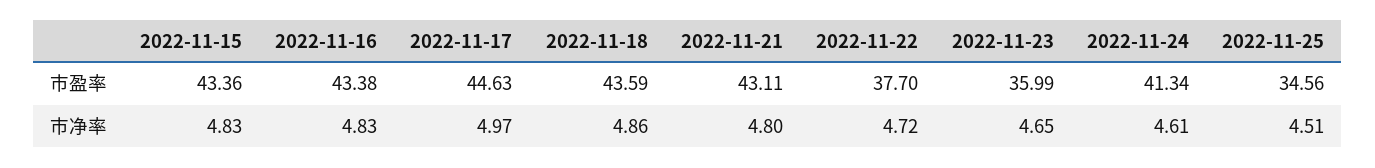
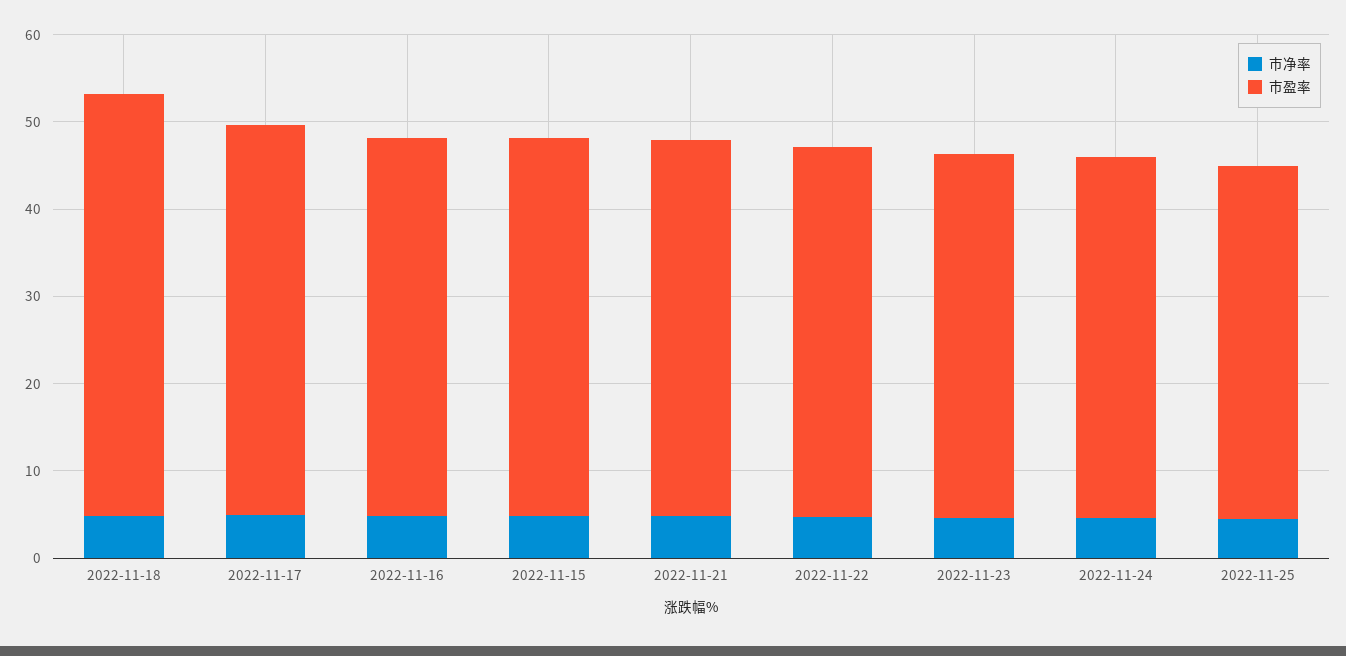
市盈率, 2022-11-18: 43.59 -> 48
市盈率, 2022-11-22: 37.7 -> 42
市盈率, 2022-11-23: 35.99 -> 42
市盈率, 2022-11-25: 34.56 -> 40

